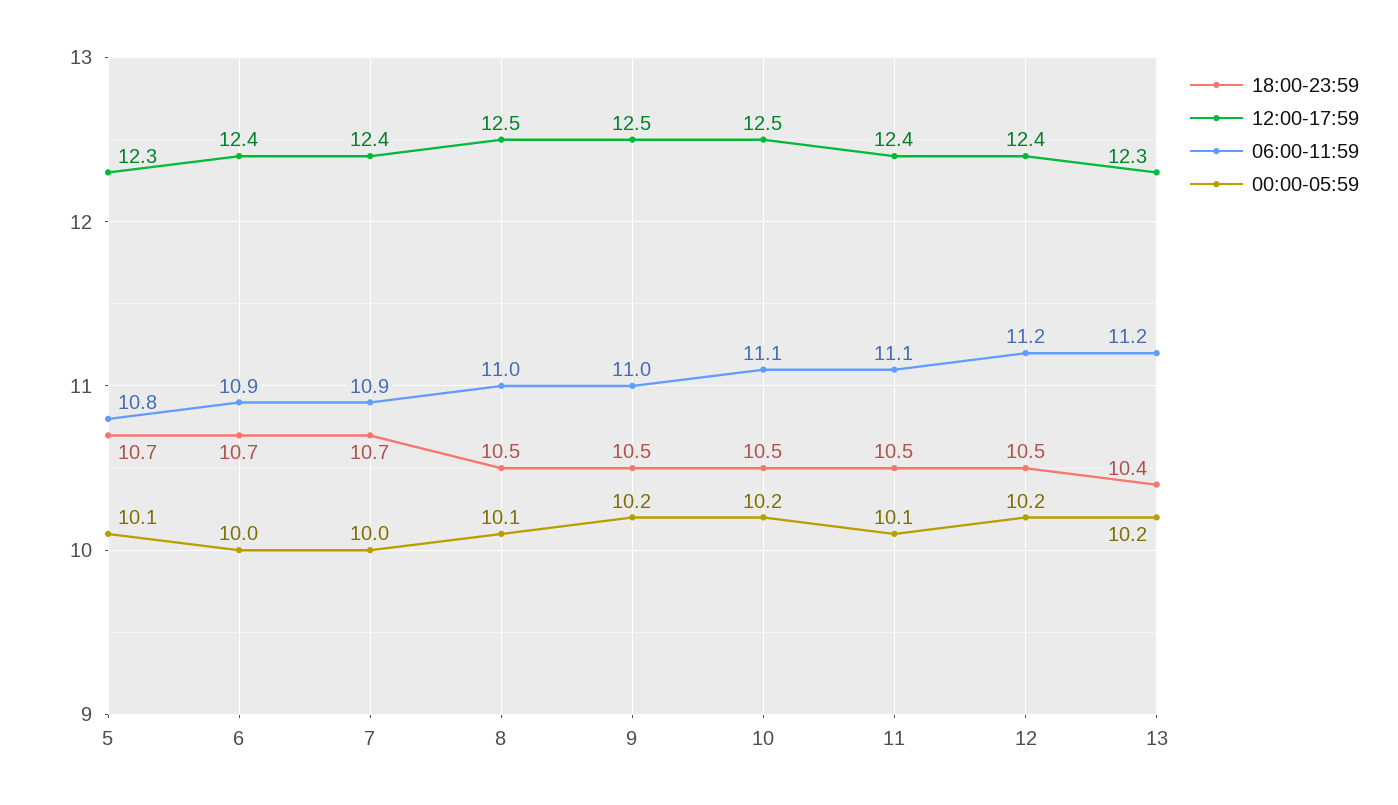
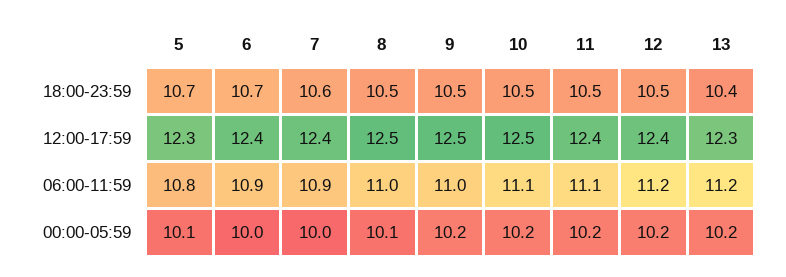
18:00-23:59, 7: 10.7 -> 10.6
00:00-05:59, 11: 10.1 -> 10.2

